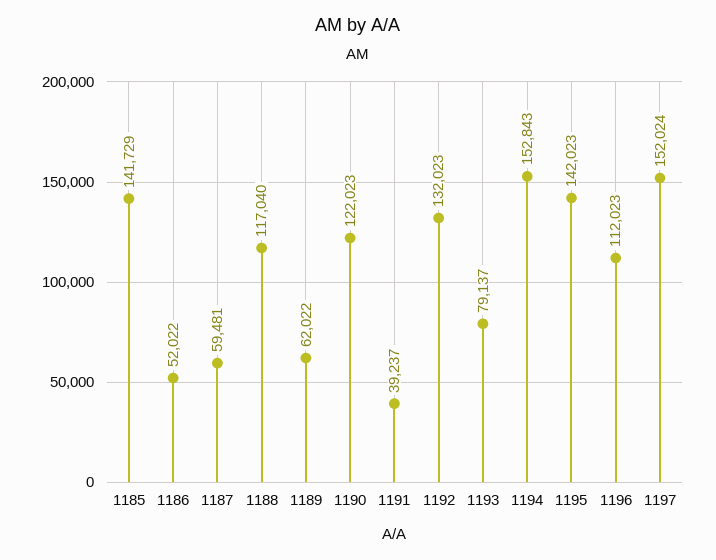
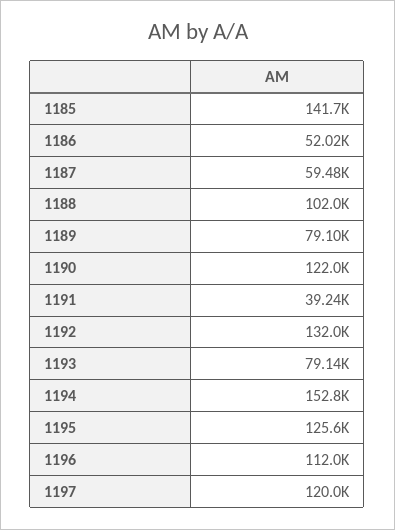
1188: 117040 -> 102000
1189: 62022 -> 79100
1195: 142023 -> 125600
1197: 152024 -> 120000

